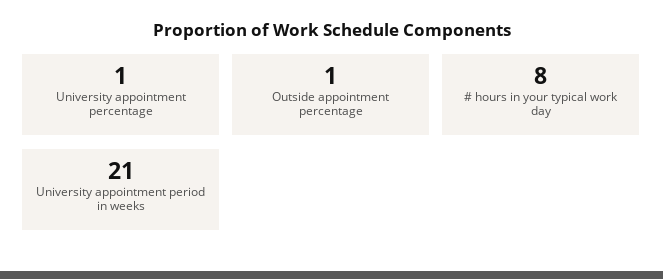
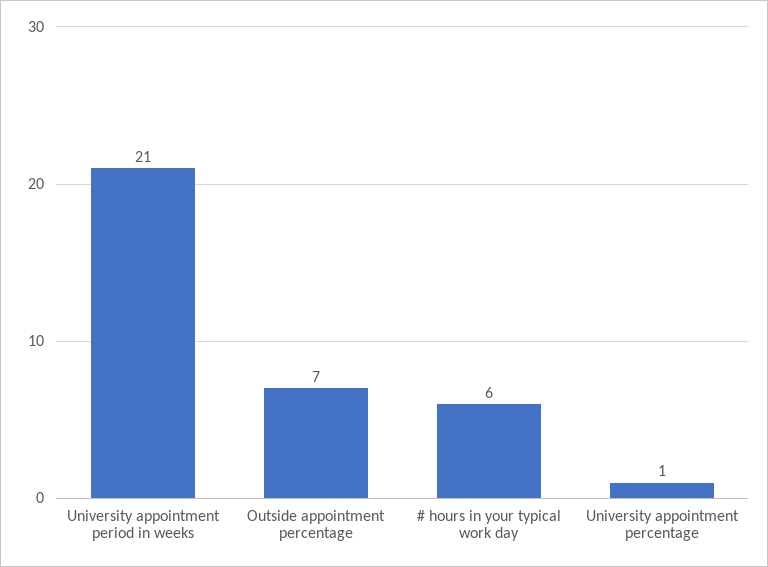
Outside appointment percentage: 1 -> 7
# hours in your typical work day: 8 -> 6

